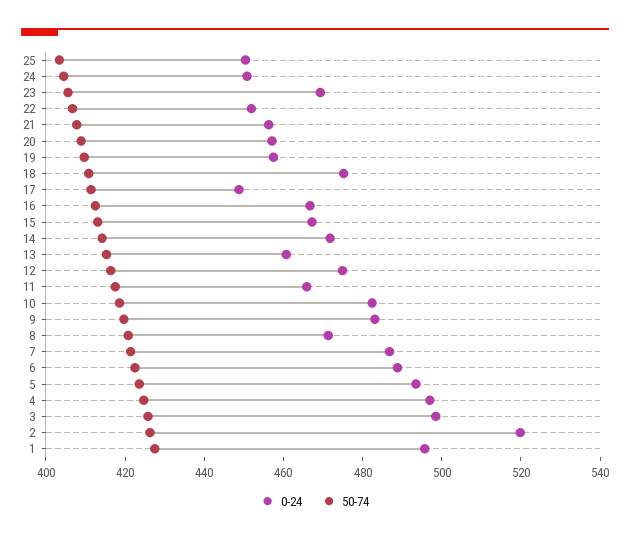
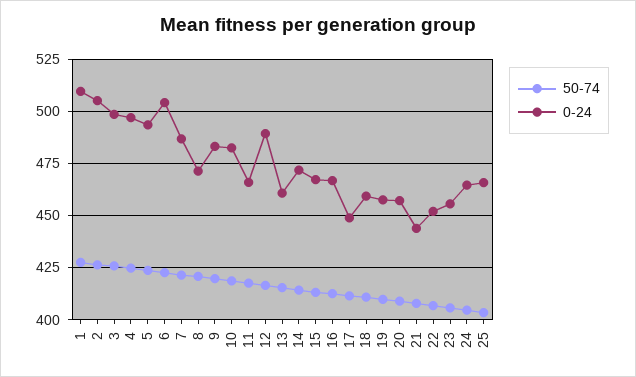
0-24, 25: 450 -> 465
0-24, 24: 450 -> 465
0-24, 23: 470 -> 455
0-24, 21: 455 -> 445
0-24, 18: 475 -> 460
0-24, 12: 475 -> 490
0-24, 6: 490 -> 505
0-24, 2: 520 -> 505
0-24, 1: 495 -> 510

